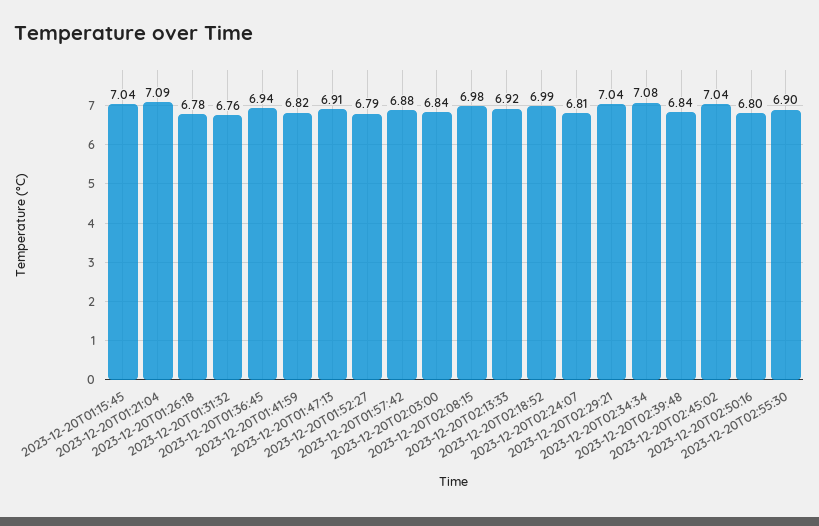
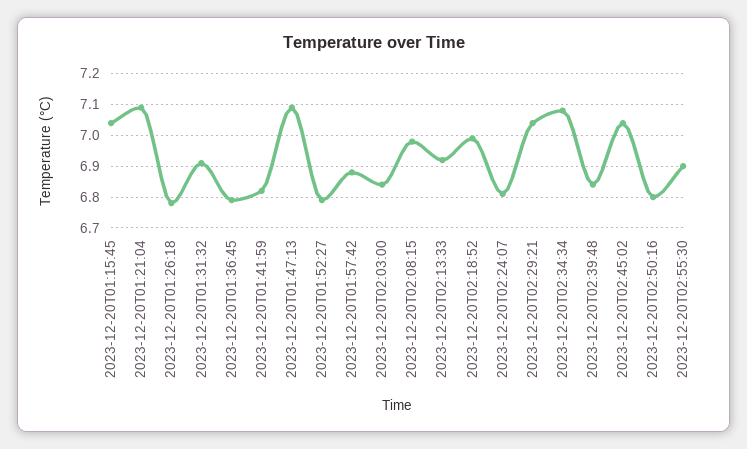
2023-12-20T01:31:32: 6.76 -> 6.9
2023-12-20T01:36:45: 6.94 -> 6.8
2023-12-20T01:47:13: 6.91 -> 7.1

